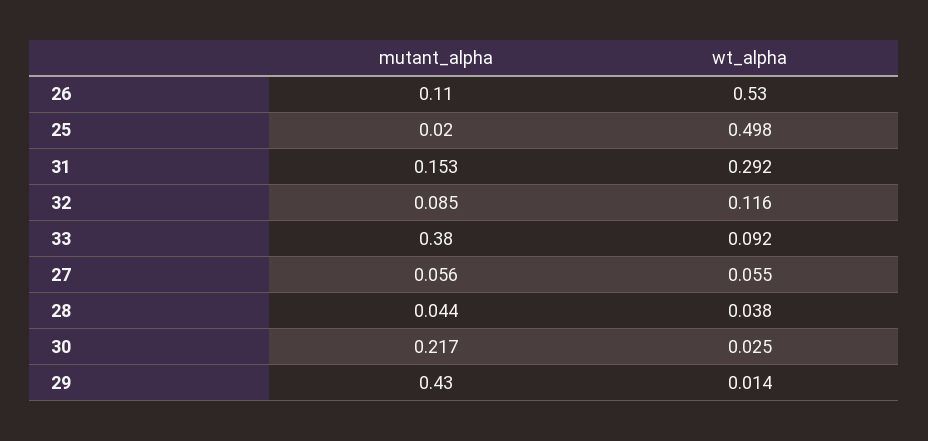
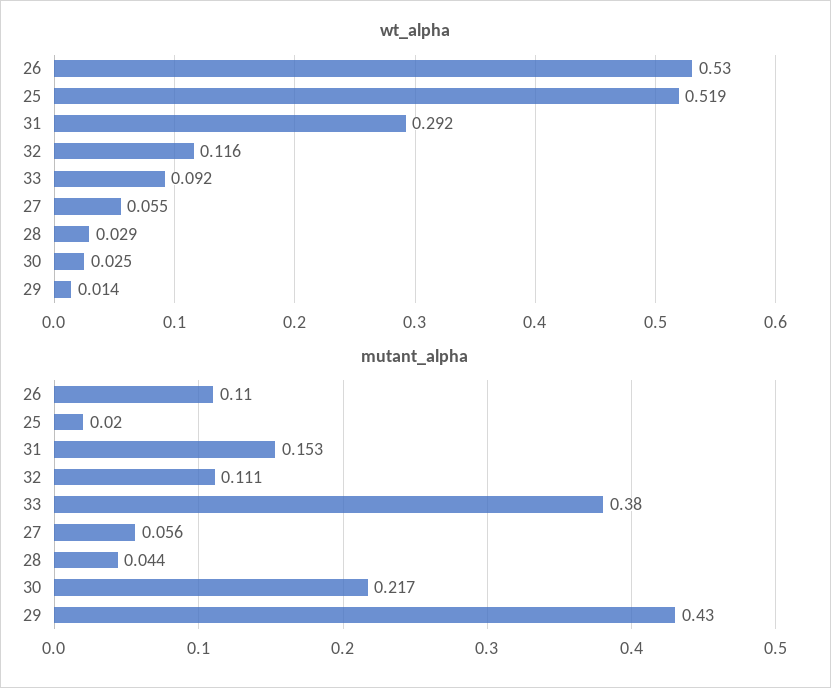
wt_alpha, 25: 0.498 -> 0.519
mutant_alpha, 32: 0.085 -> 0.111
wt_alpha, 28: 0.038 -> 0.029

